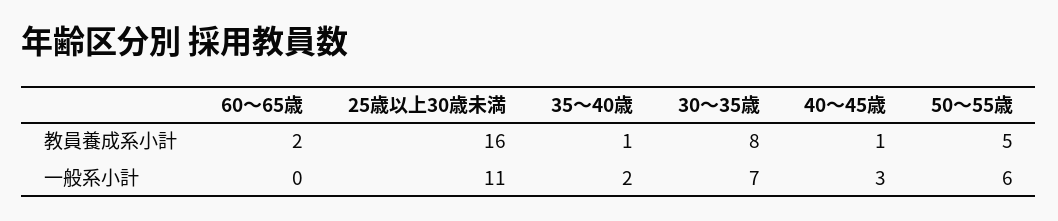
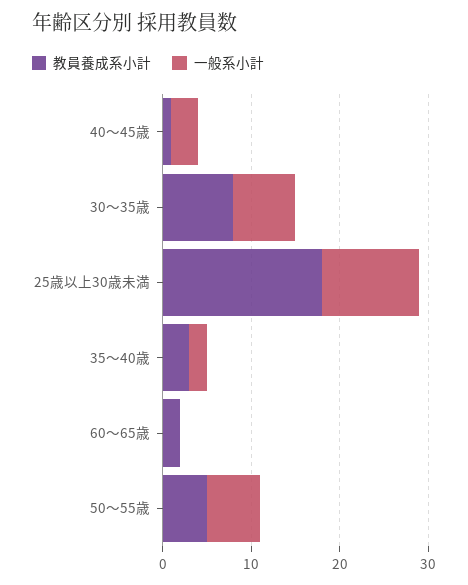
教員養成系小計, 25歳以上30歳未満: 16 -> 18
教員養成系小計, 35〜40歳: 1 -> 3

